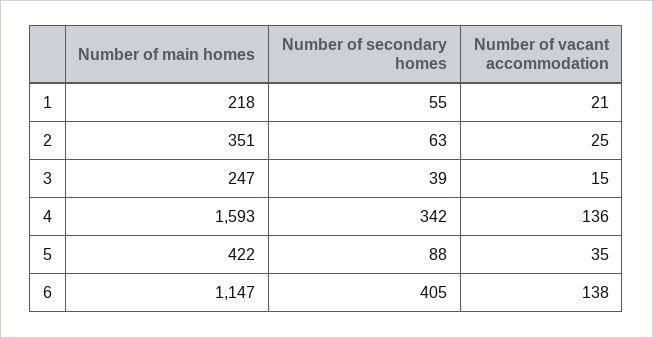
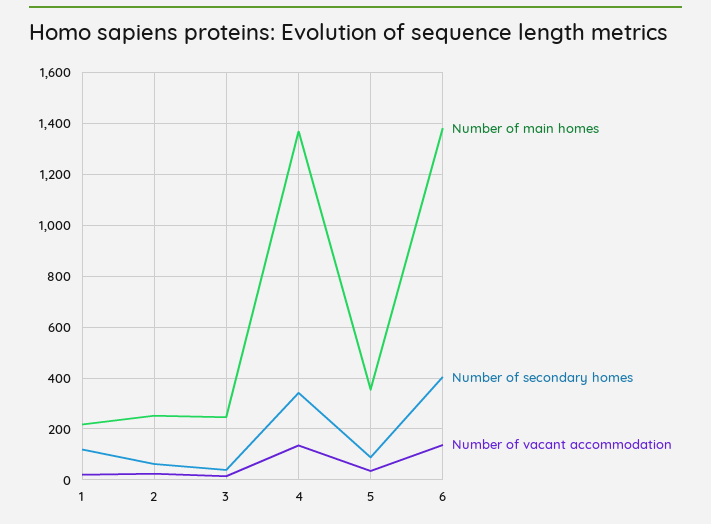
Number of secondary homes, 1: 55 -> 125
Number of main homes, 2: 351 -> 250
Number of main homes, 4: 1593 -> 1375
Number of main homes, 5: 422 -> 350
Number of main homes, 6: 1147 -> 1375

